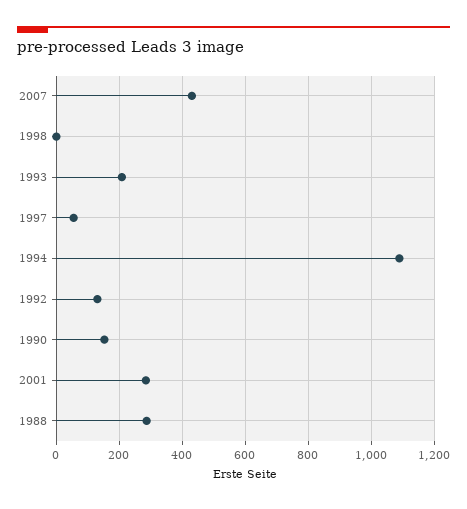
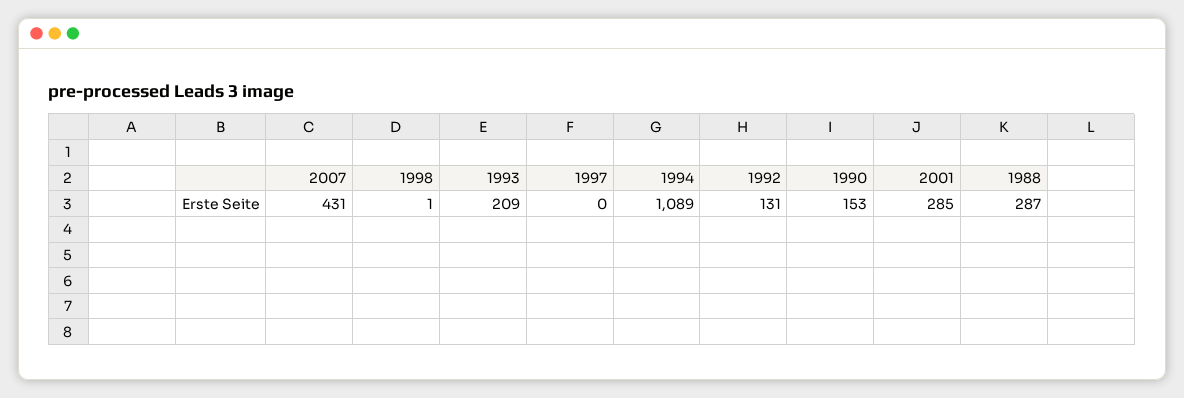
1997: 60 -> 0

